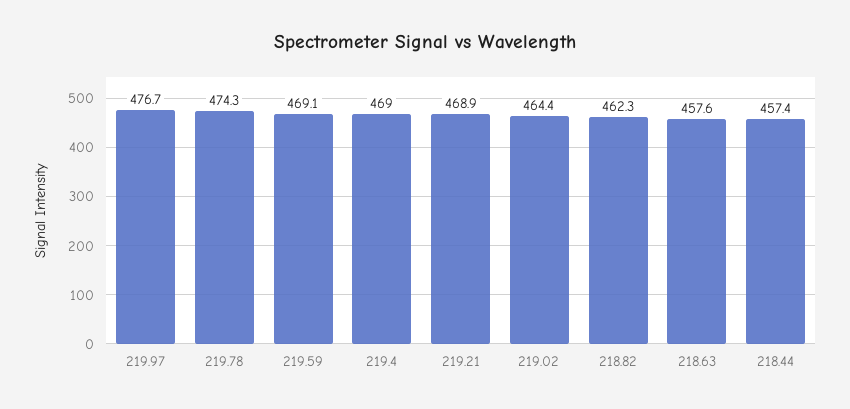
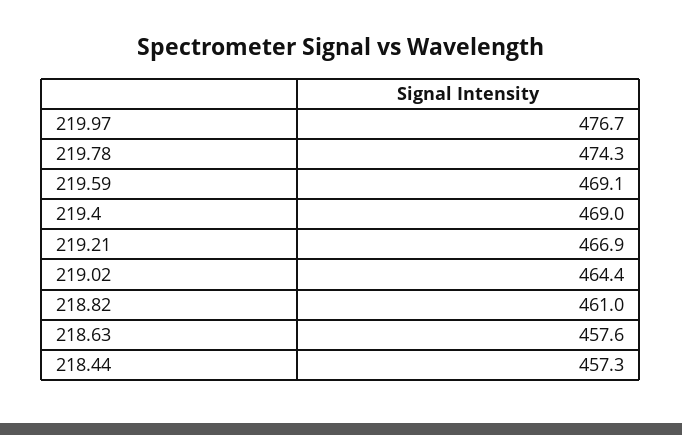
219.21: 468.9 -> 466.9
218.82: 462.3 -> 461
218.44: 457.4 -> 457.3

